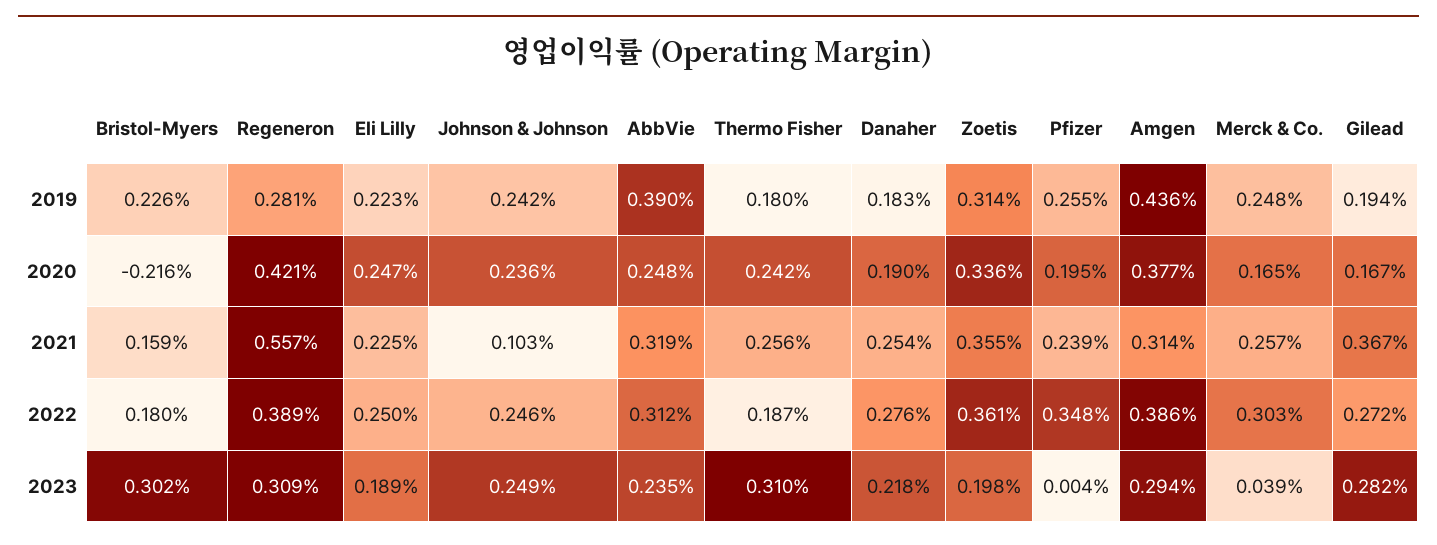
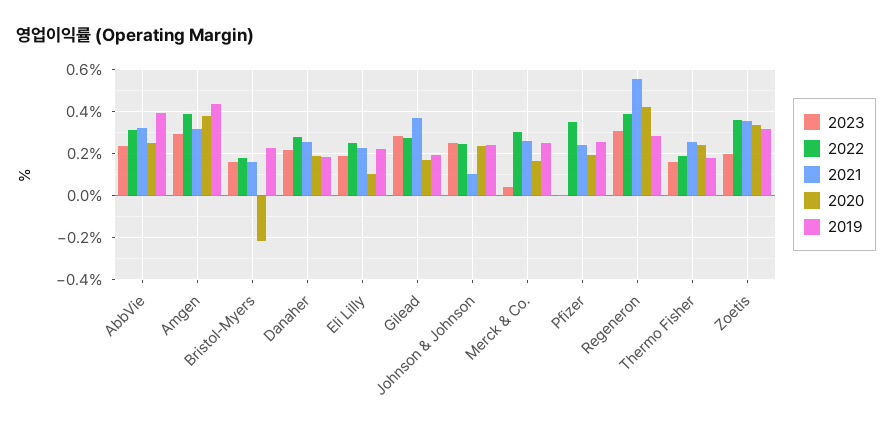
2020, Eli Lilly: 0.247 -> 0.1
2023, Bristol-Myers: 0.302 -> 0.15
2023, Thermo Fisher: 0.31 -> 0.15

